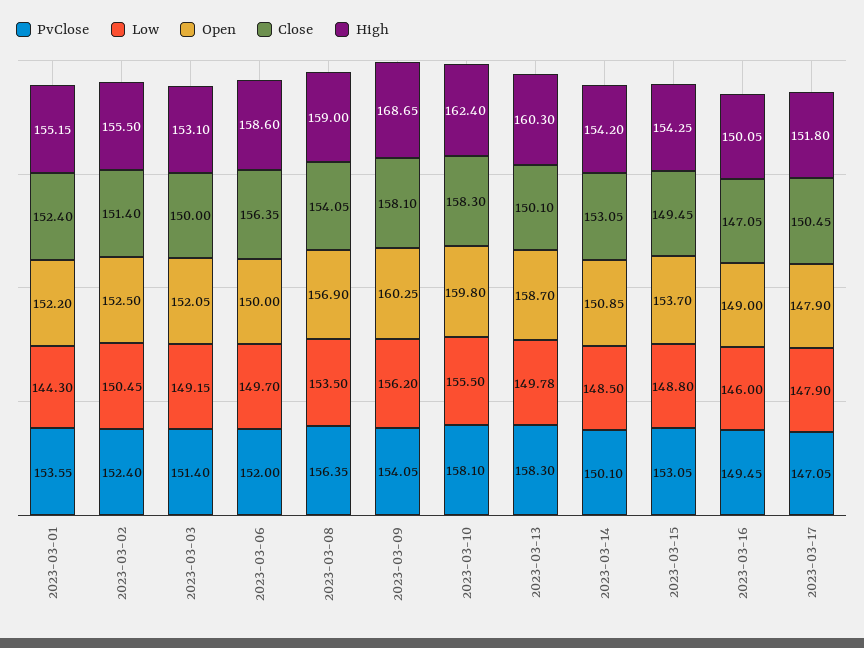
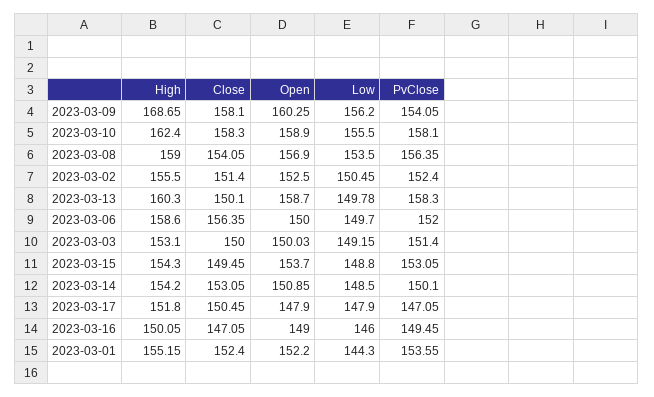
Open, 2023-03-03: 152.05 -> 150.03
Open, 2023-03-10: 159.8 -> 158.9
High, 2023-03-15: 154.25 -> 154.3

